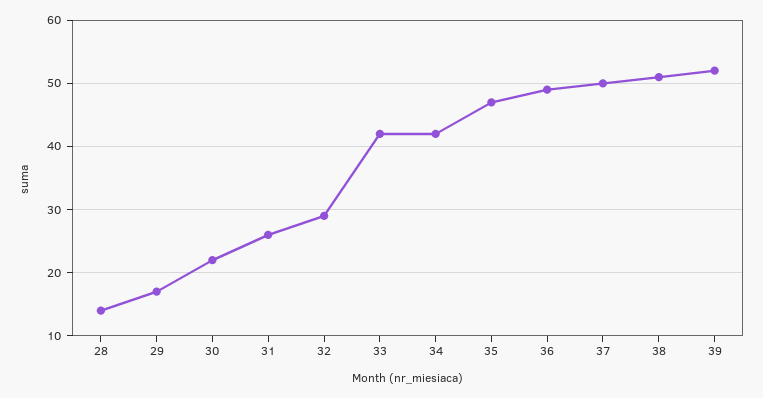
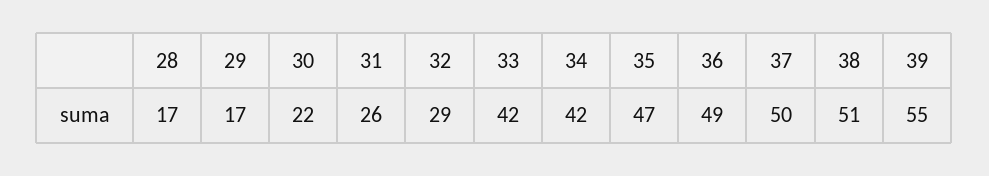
28: 14 -> 17
39: 52 -> 55

